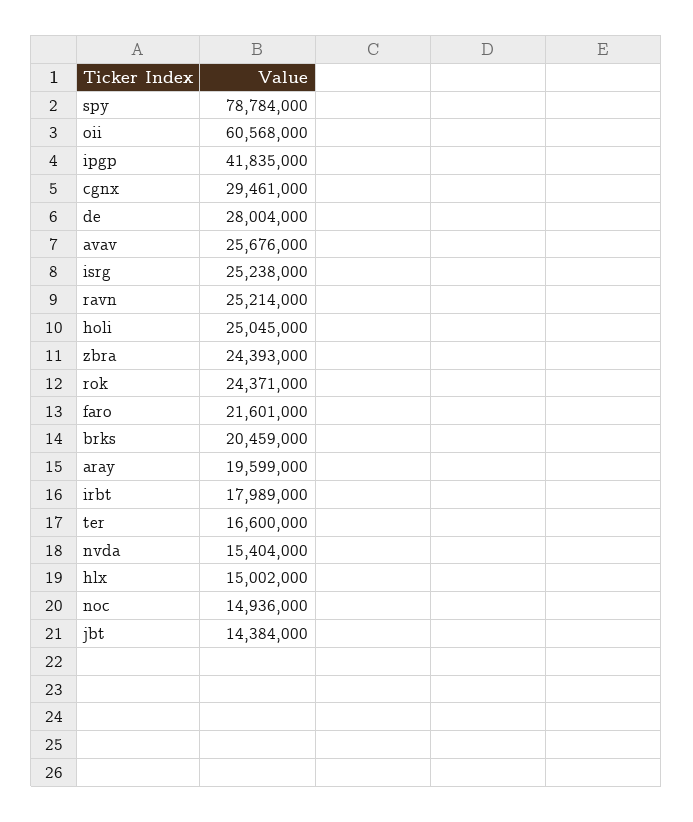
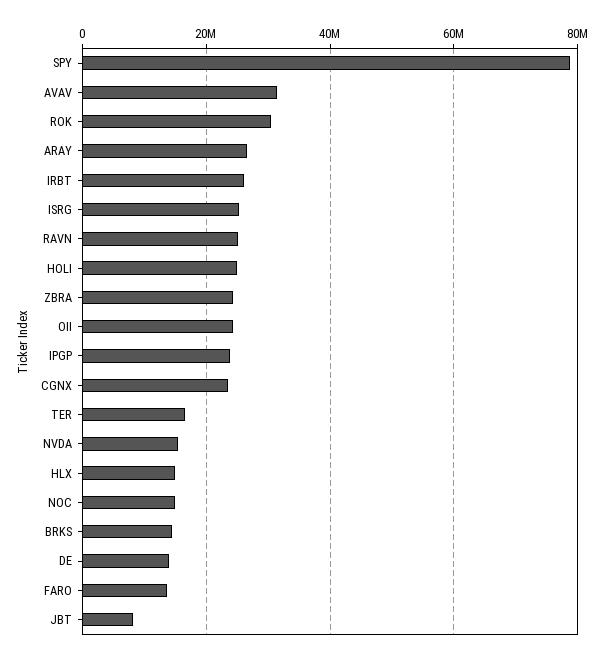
oii: 60568000 -> 24000000
ipgp: 41835000 -> 24000000
cgnx: 29461000 -> 24000000
de: 28004000 -> 14000000
avav: 25676000 -> 32000000
rok: 24371000 -> 30000000
faro: 21601000 -> 14000000
brks: 20459000 -> 14000000
aray: 19599000 -> 26000000
irbt: 17989000 -> 26000000
jbt: 14384000 -> 8000000

